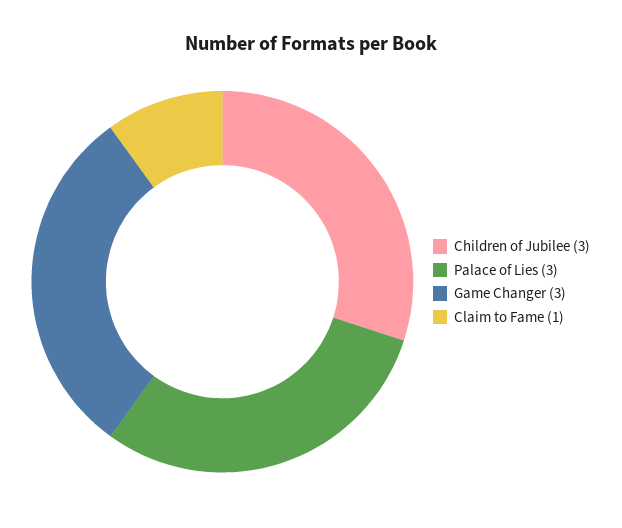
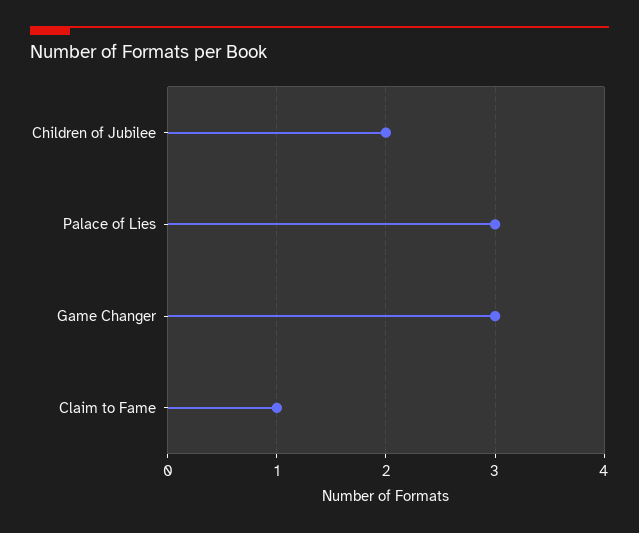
Children of Jubilee: 3 -> 2

